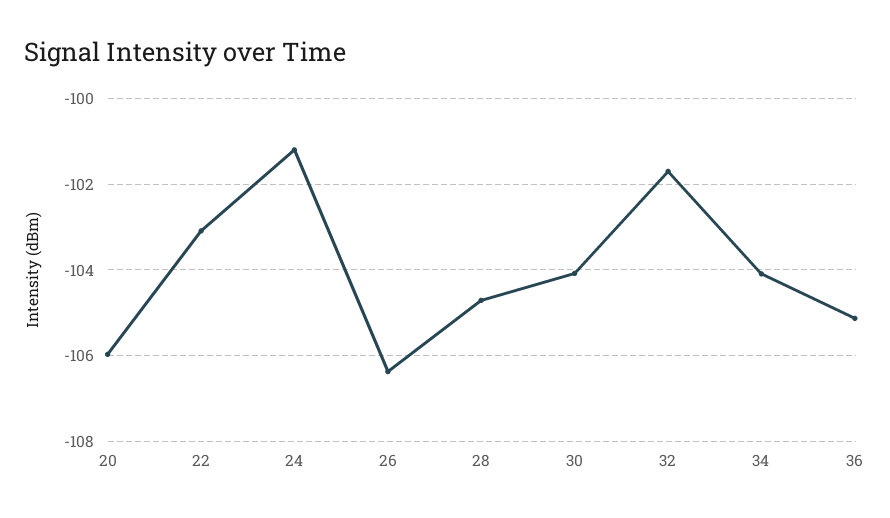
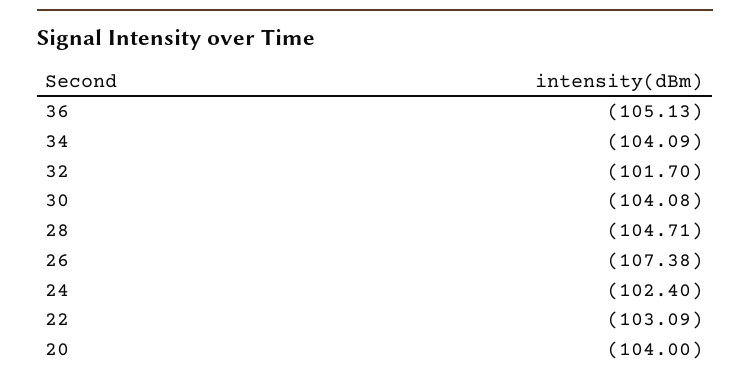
20: -106 -> -104
24: -101.2 -> -102.4
26: -106.4 -> -107.38

